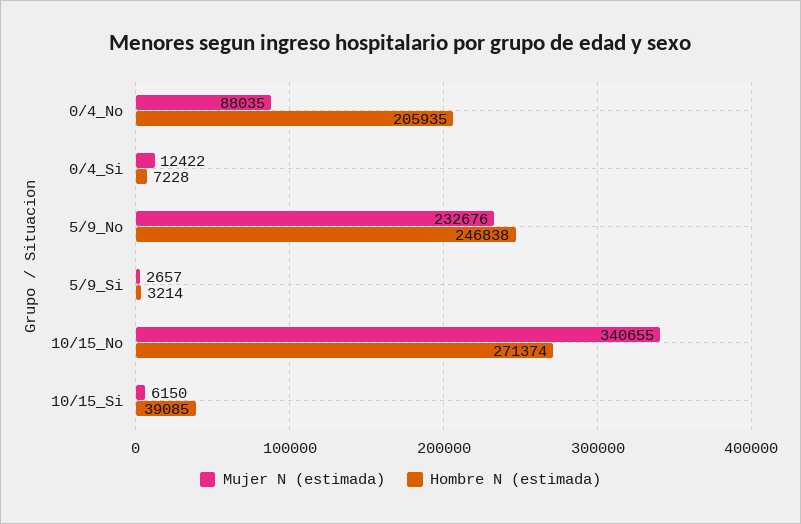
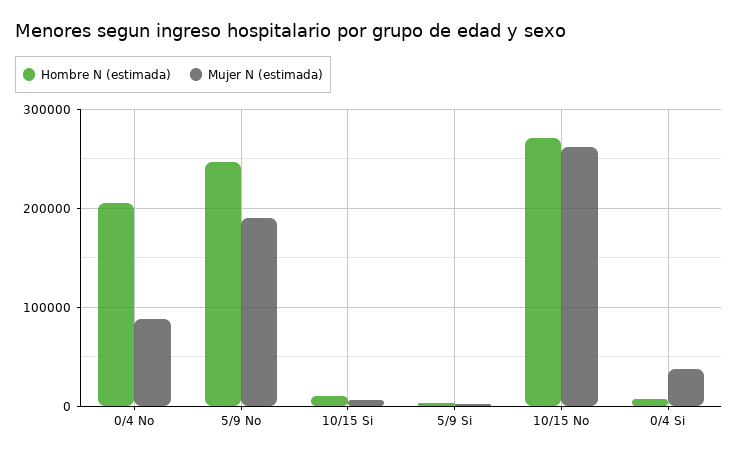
Mujer N (estimada), 0/4_Si: 12422 -> 40000
Mujer N (estimada), 5/9_No: 232676 -> 190000
Mujer N (estimada), 10/15_No: 340655 -> 260000
Hombre N (estimada), 10/15_Si: 39085 -> 10000

